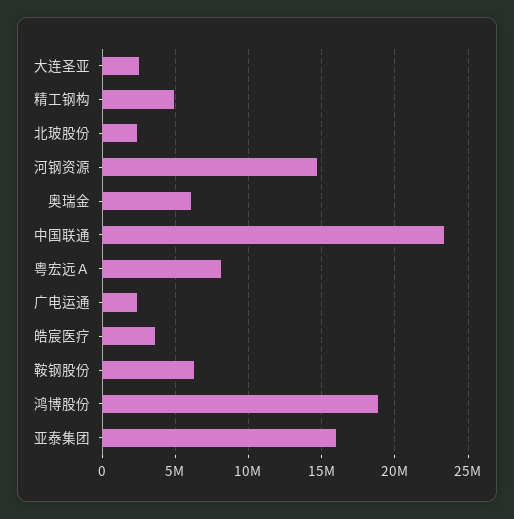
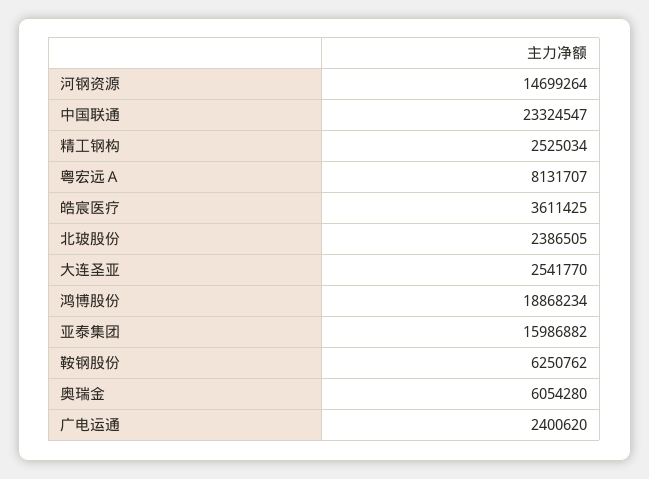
精工钢构: 5000000 -> 2525034

